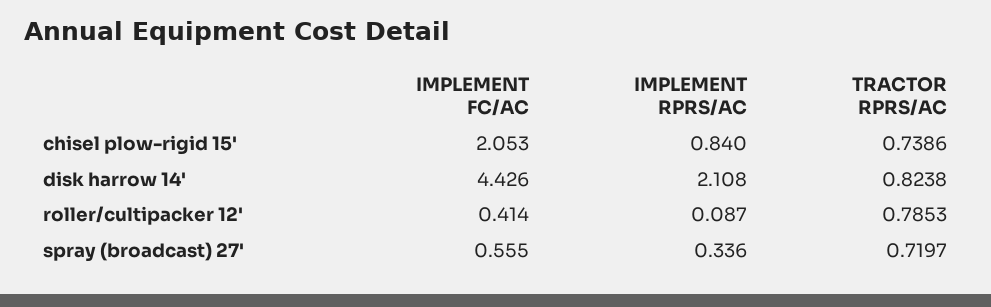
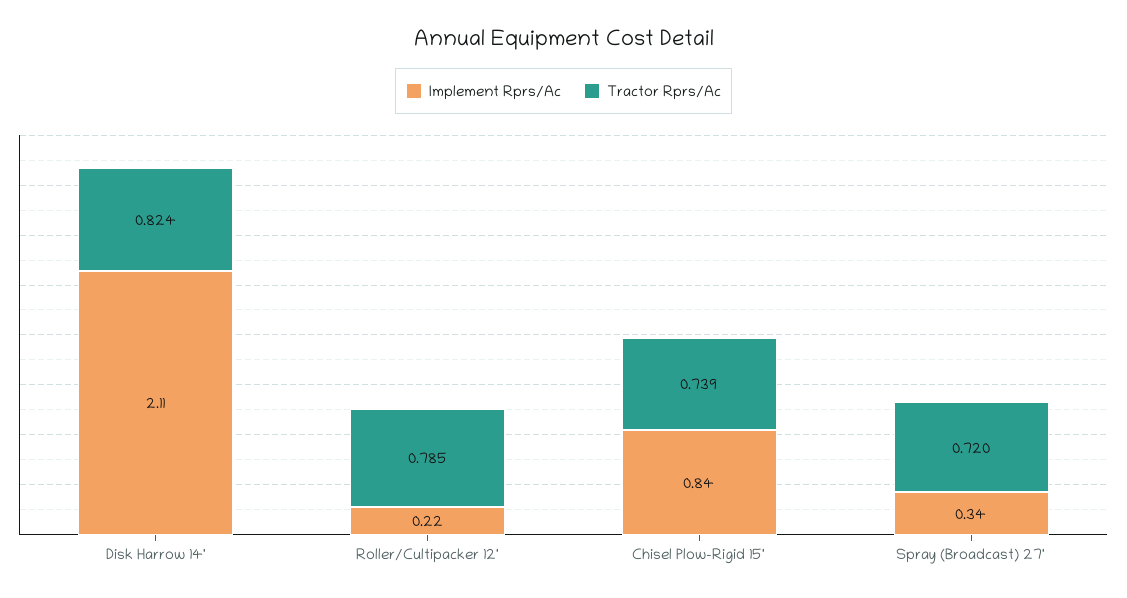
IMPLEMENT FC/AC, chisel plow-rigid 15': 2.053 -> none
IMPLEMENT FC/AC, disk harrow 14': 4.426 -> none
IMPLEMENT FC/AC, roller/cultipacker 12': 0.414 -> none
IMPLEMENT RPRS/AC, roller/cultipacker 12': 0.087 -> 0.22
IMPLEMENT FC/AC, spray (broadcast) 27': 0.555 -> none

